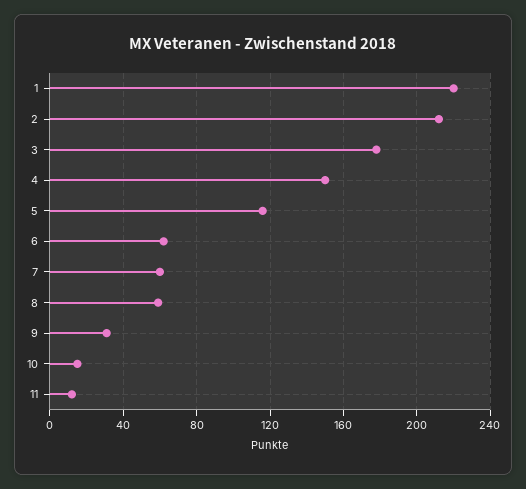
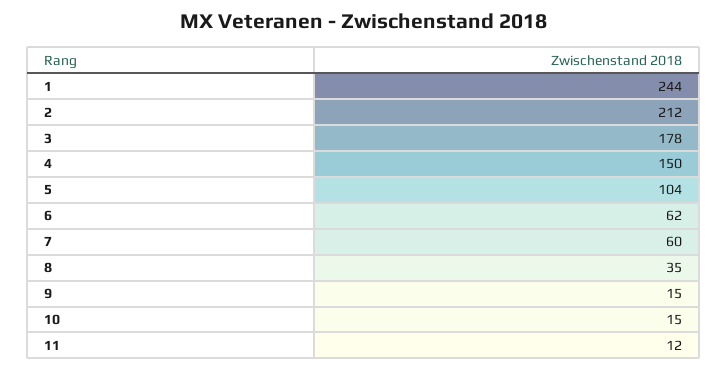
1: 220 -> 244
5: 115 -> 104
8: 60 -> 35
9: 30 -> 15

